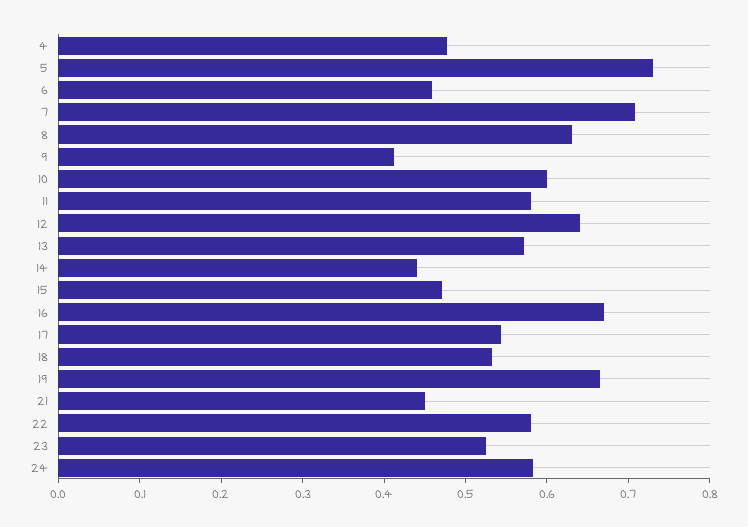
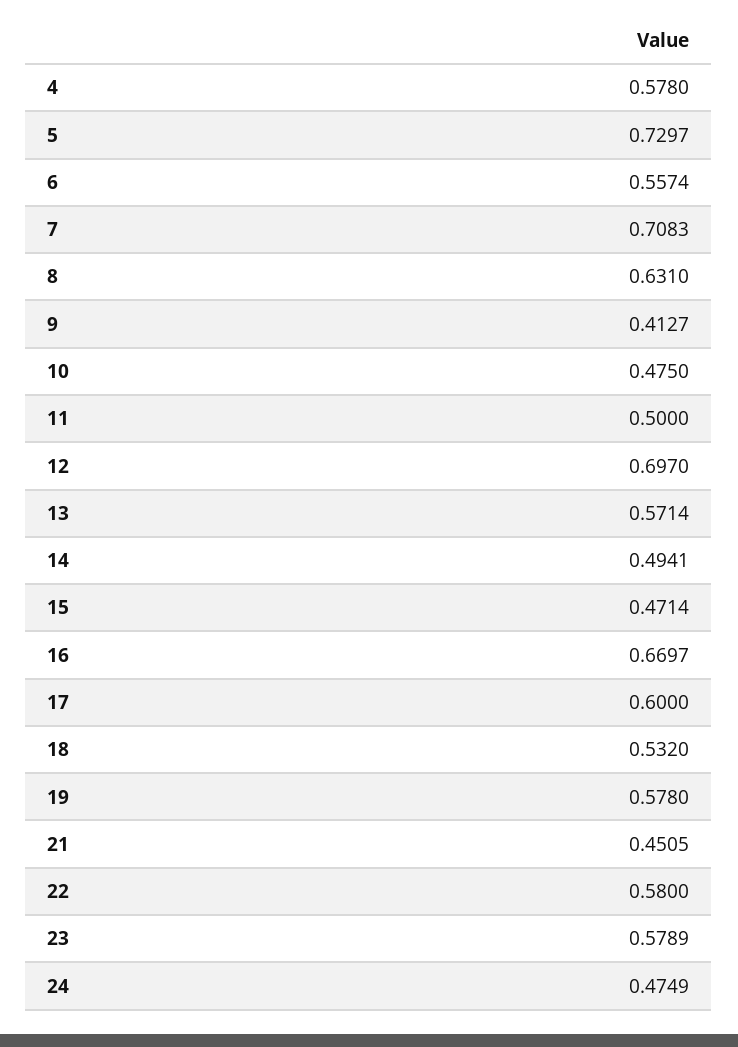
4: 0.48 -> 0.578
6: 0.46 -> 0.5574
10: 0.6 -> 0.475
11: 0.58 -> 0.5
12: 0.64 -> 0.697
14: 0.44 -> 0.4941
17: 0.54 -> 0.6
19: 0.66 -> 0.578
23: 0.52 -> 0.5789
24: 0.58 -> 0.4749

